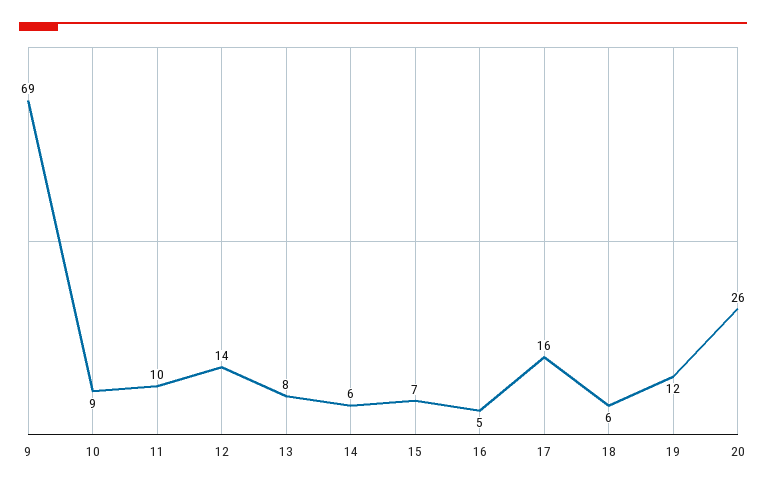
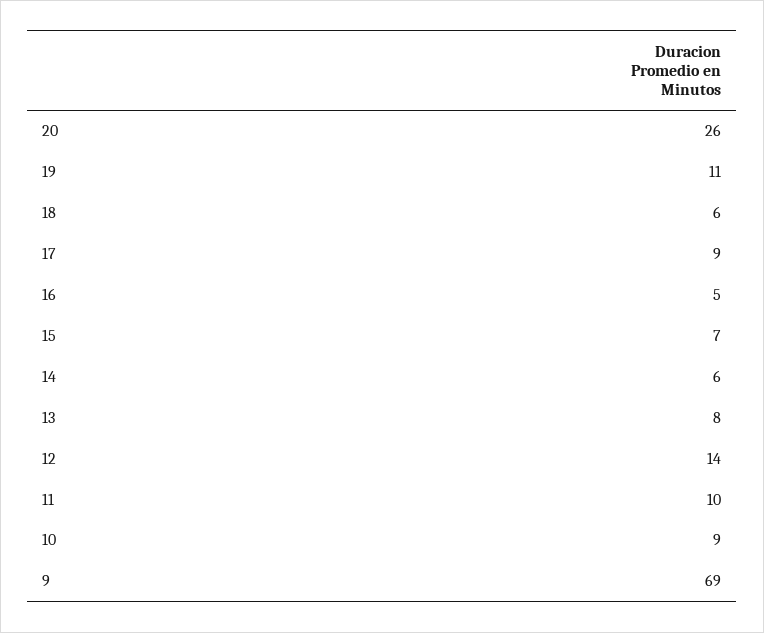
17: 16 -> 9
19: 12 -> 11

